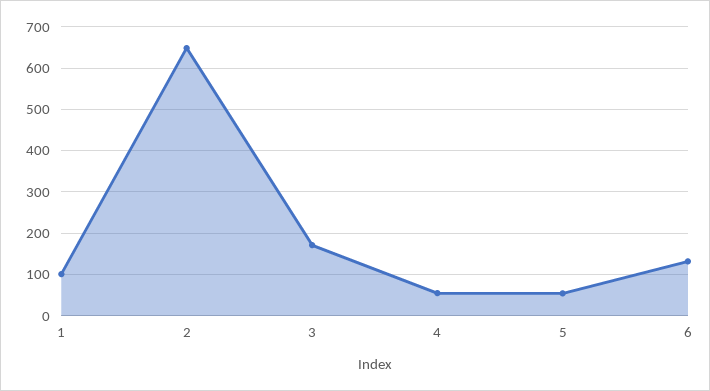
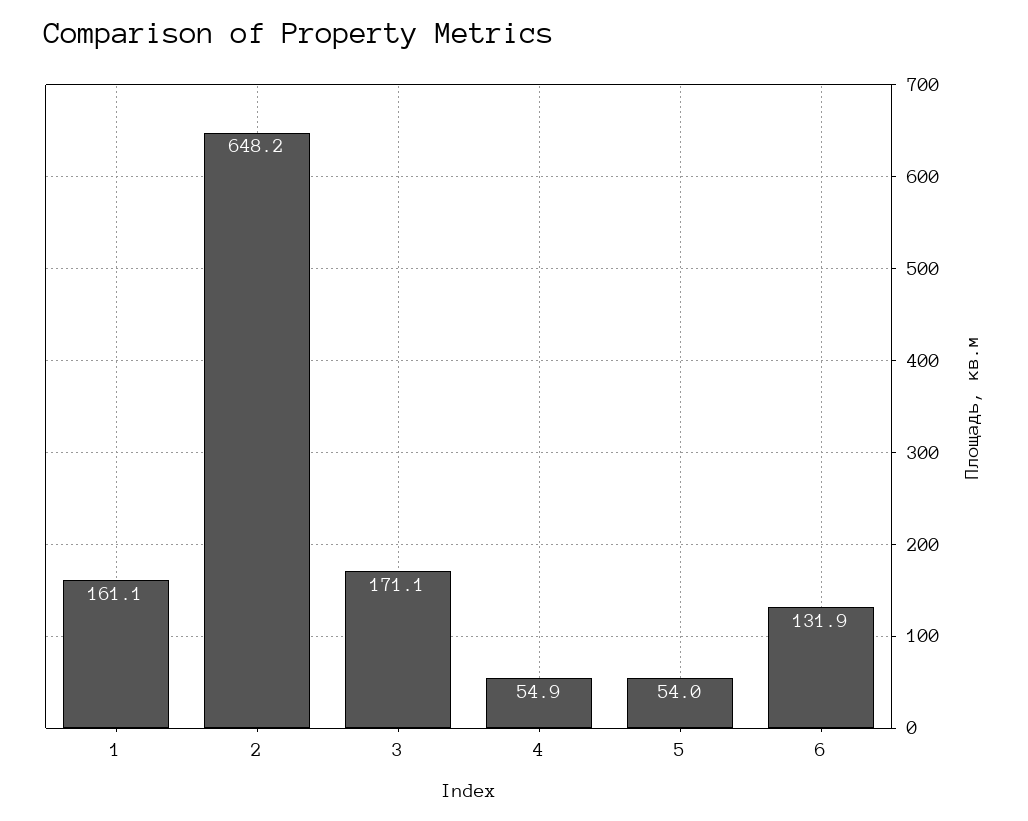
1: 100 -> 161.1

